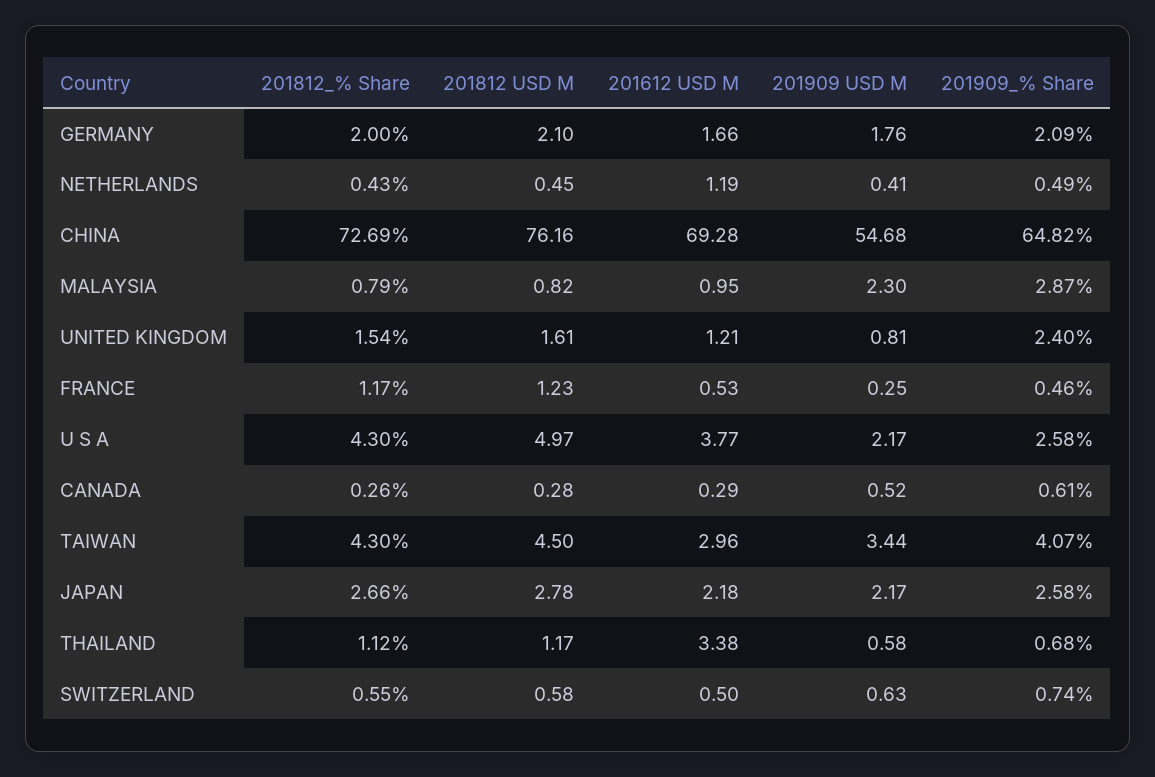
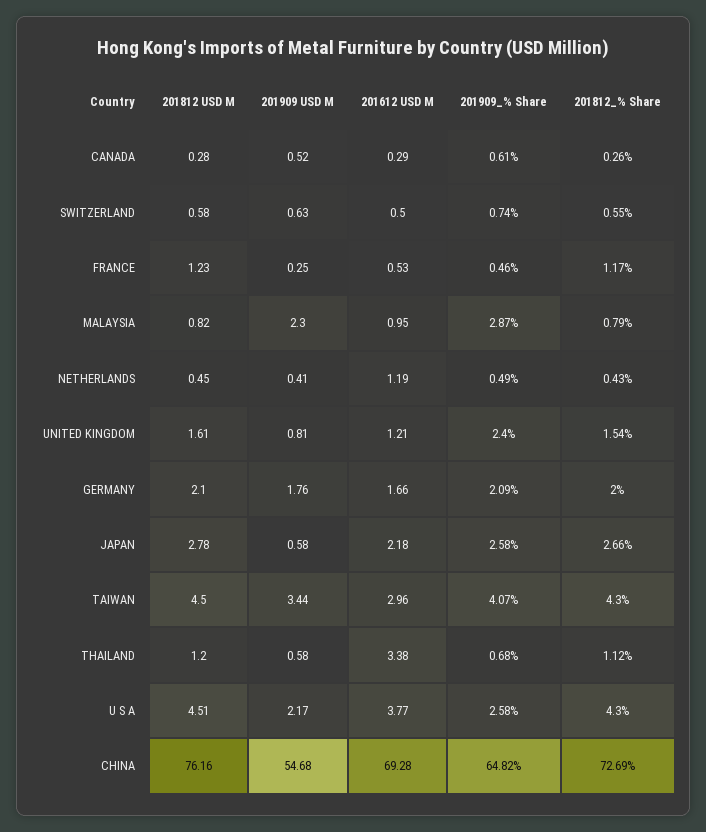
201812 USD M, U S A: 4.97 -> 4.51
201909 USD M, JAPAN: 2.17 -> 0.58
201812 USD M, THAILAND: 1.17 -> 1.2

